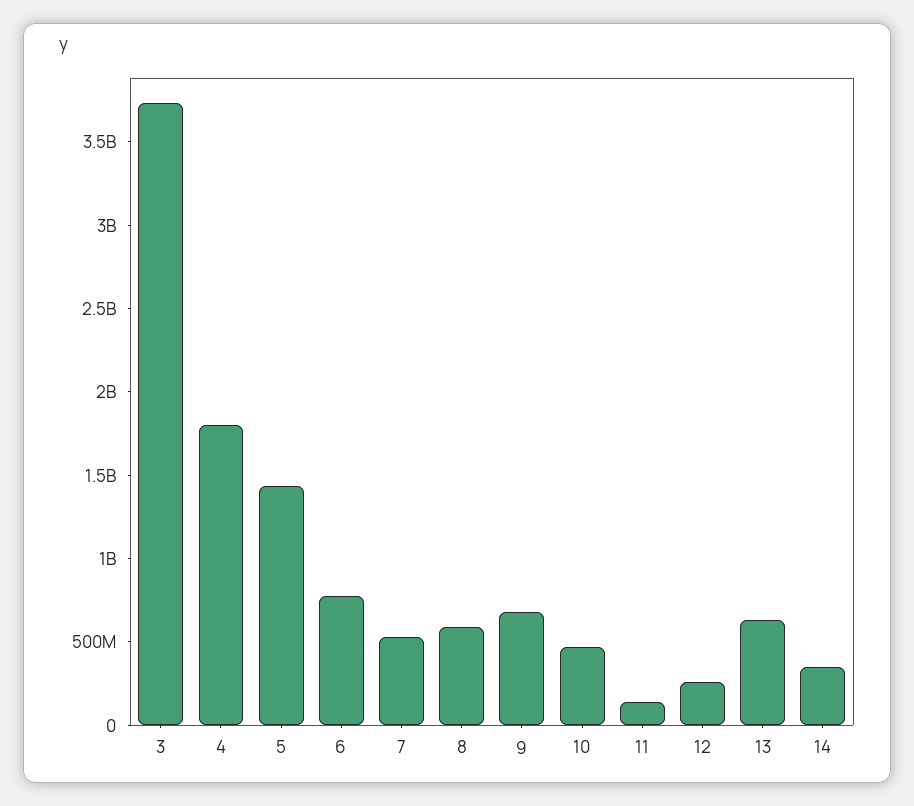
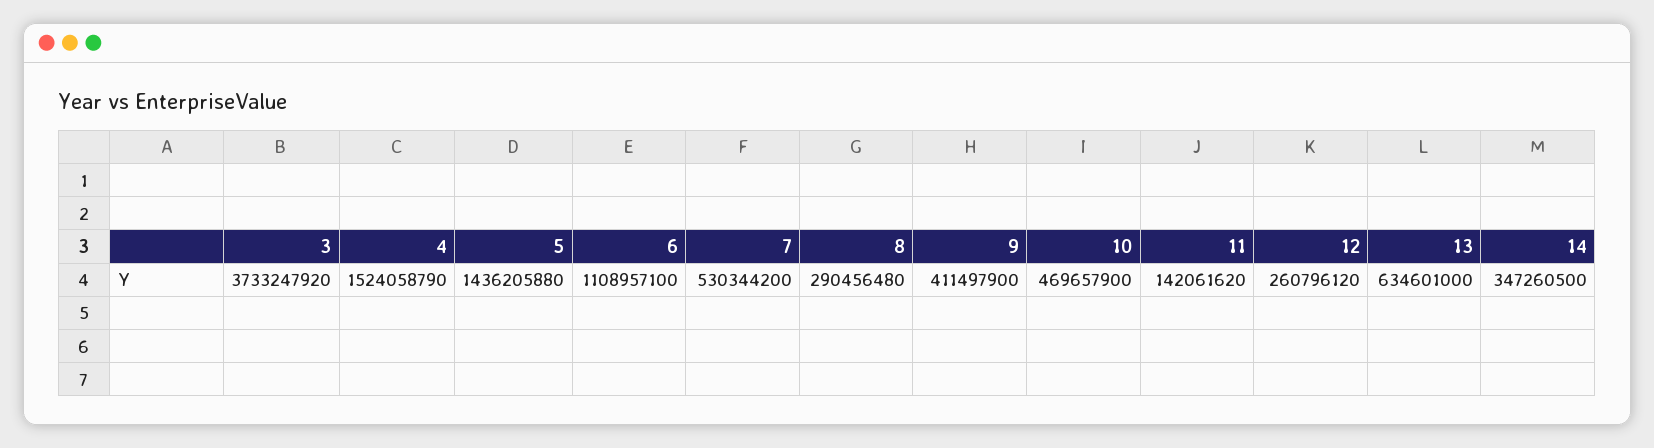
4: 1800000000 -> 1524058790
6: 800000000 -> 1108957100
8: 600000000 -> 290456480
9: 700000000 -> 411497900

